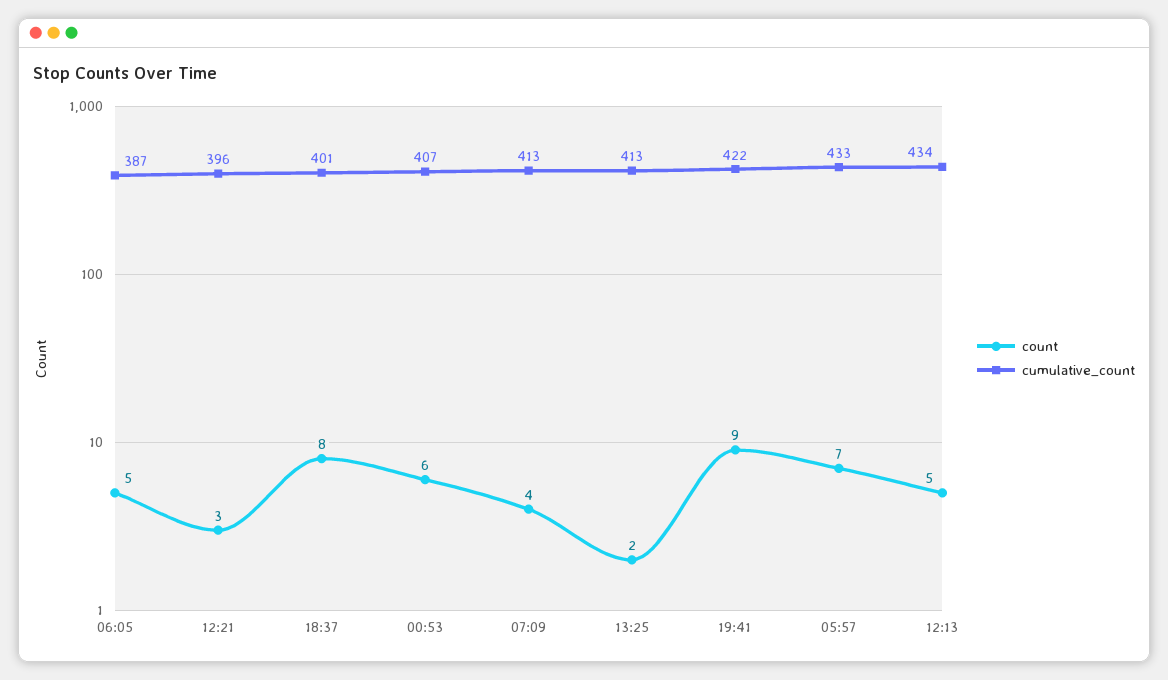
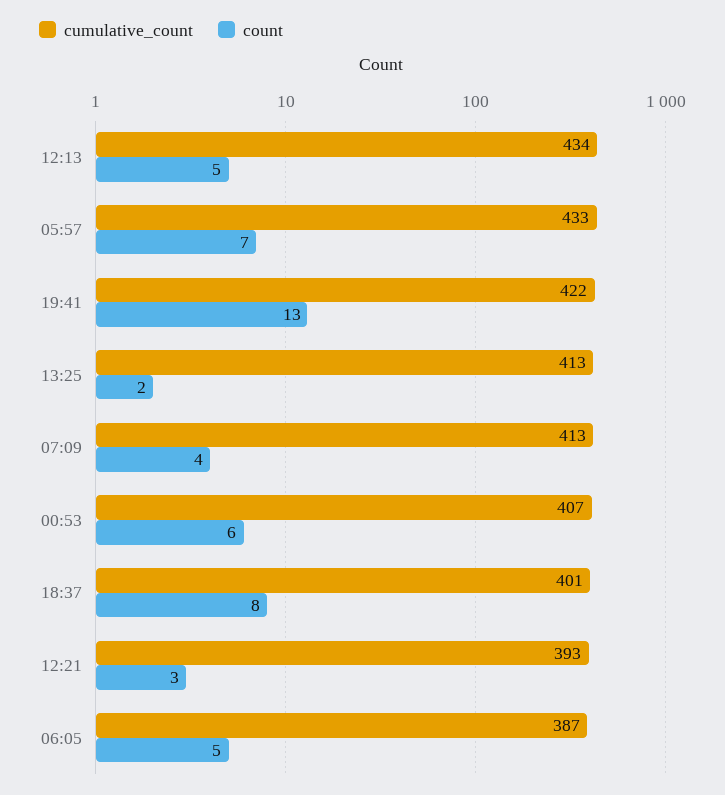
cumulative_count, 12:21: 396 -> 393
count, 19:41: 9 -> 13

